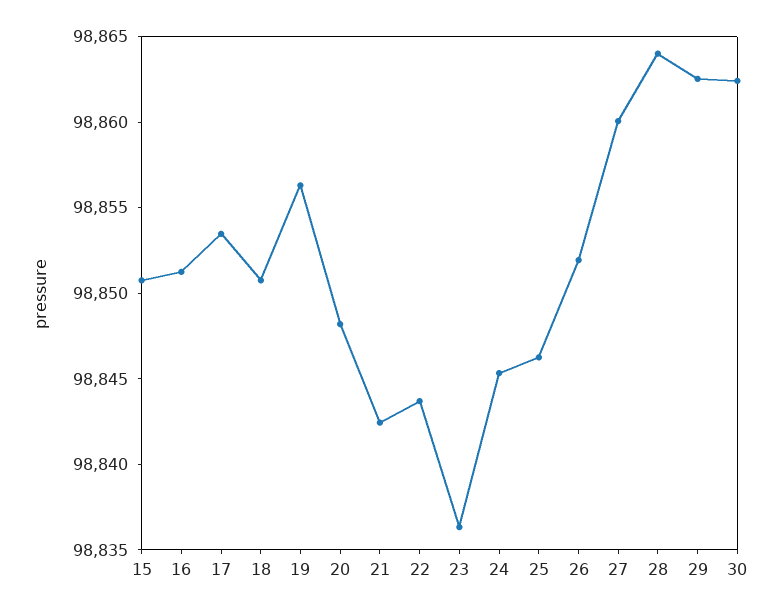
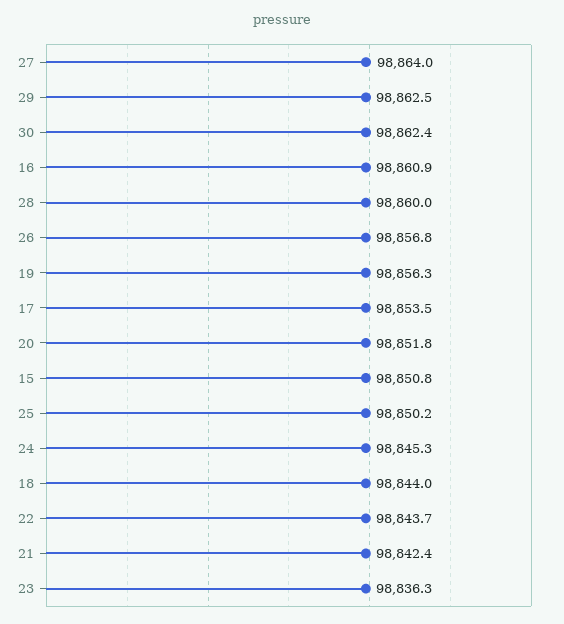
16: 98851 -> 98860.9
18: 98851 -> 98844
20: 98848 -> 98851.8
25: 98846 -> 98850.2
26: 98852 -> 98856.8
27: 98860 -> 98864
28: 98864 -> 98860

